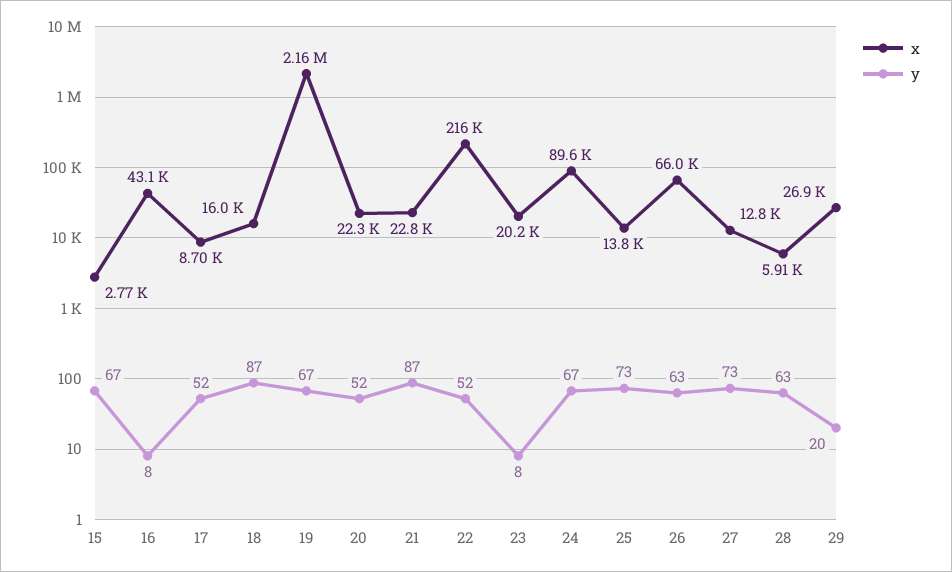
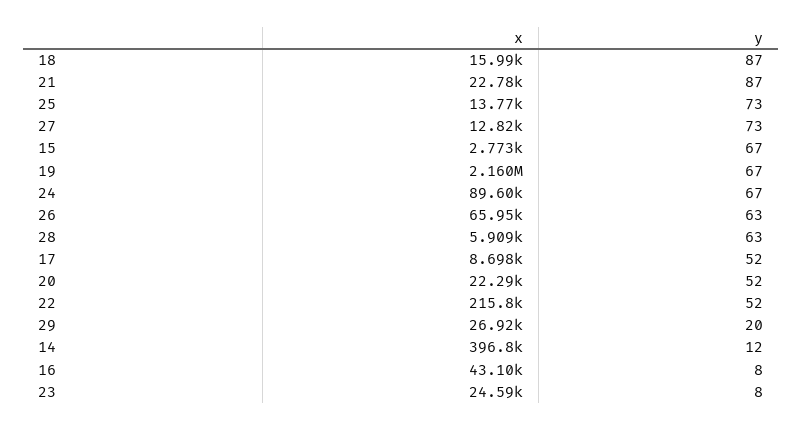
x, 23: 20200 -> 24590
x, 14: none -> 396800
y, 14: none -> 12

